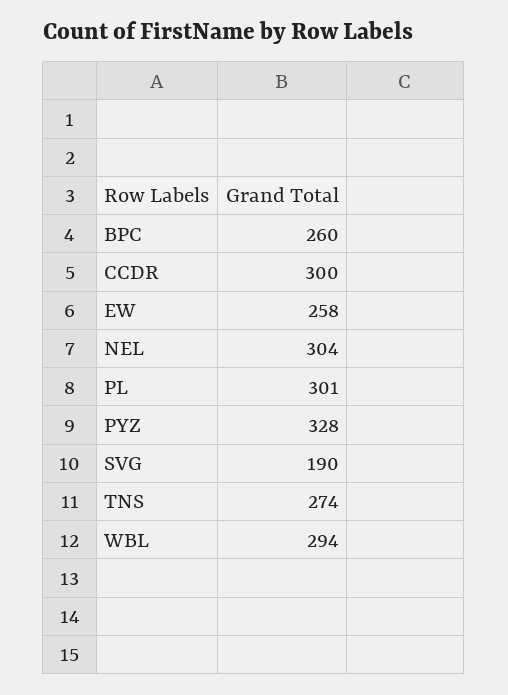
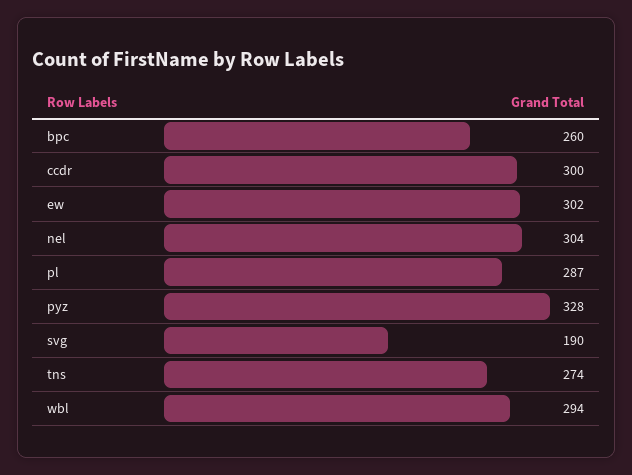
EW: 258 -> 302
PL: 301 -> 287

